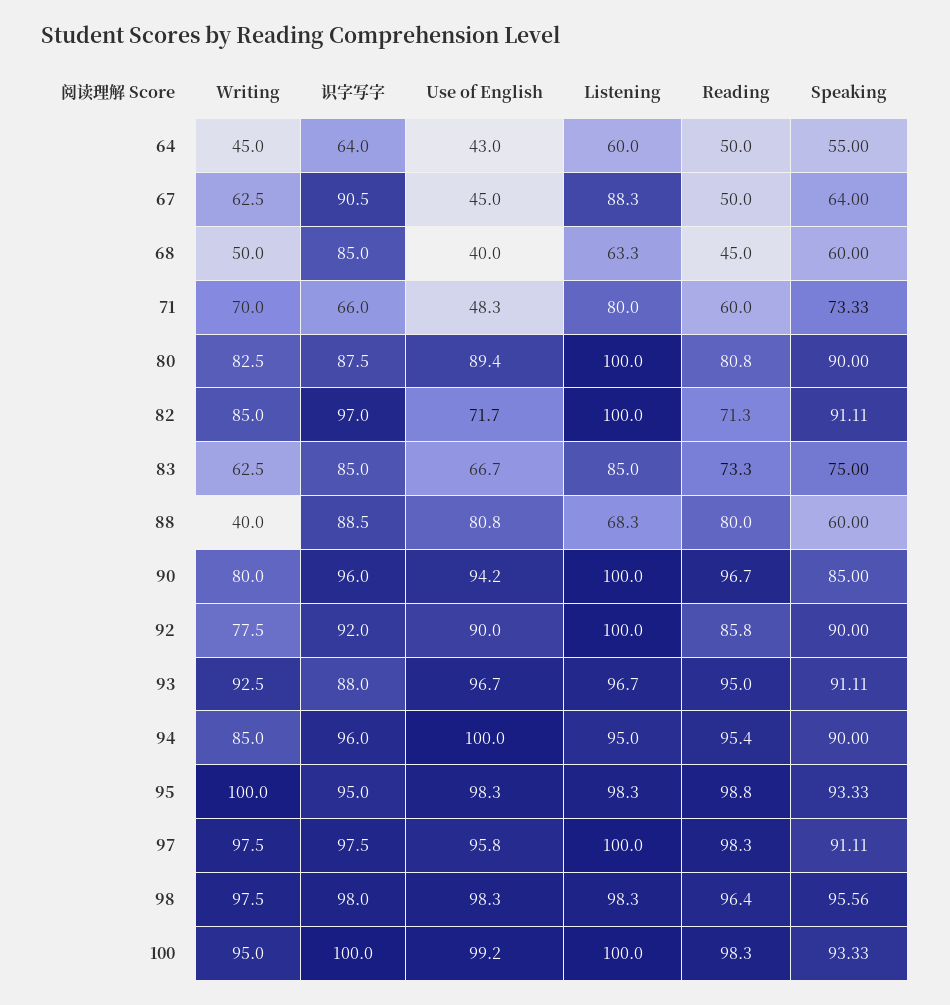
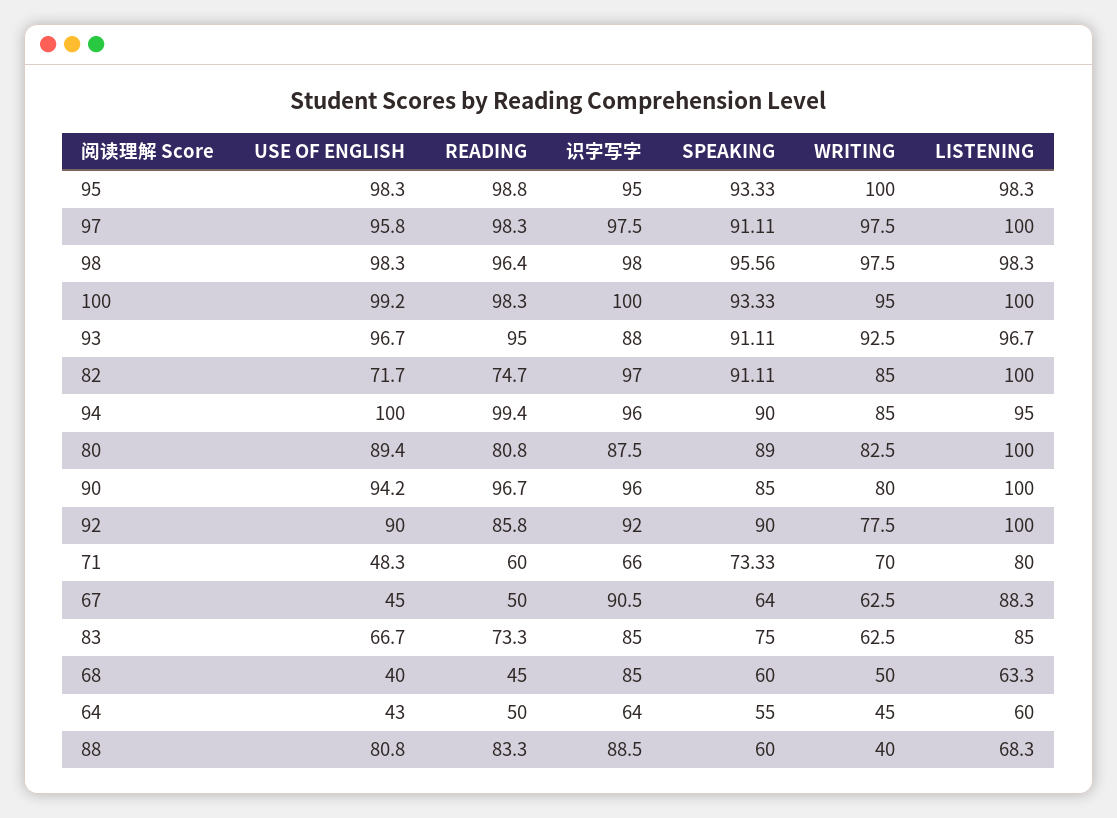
Speaking, 80: 90 -> 89
Reading, 82: 71.3 -> 74.7
Reading, 88: 80 -> 83.3
Reading, 94: 95.4 -> 99.4

